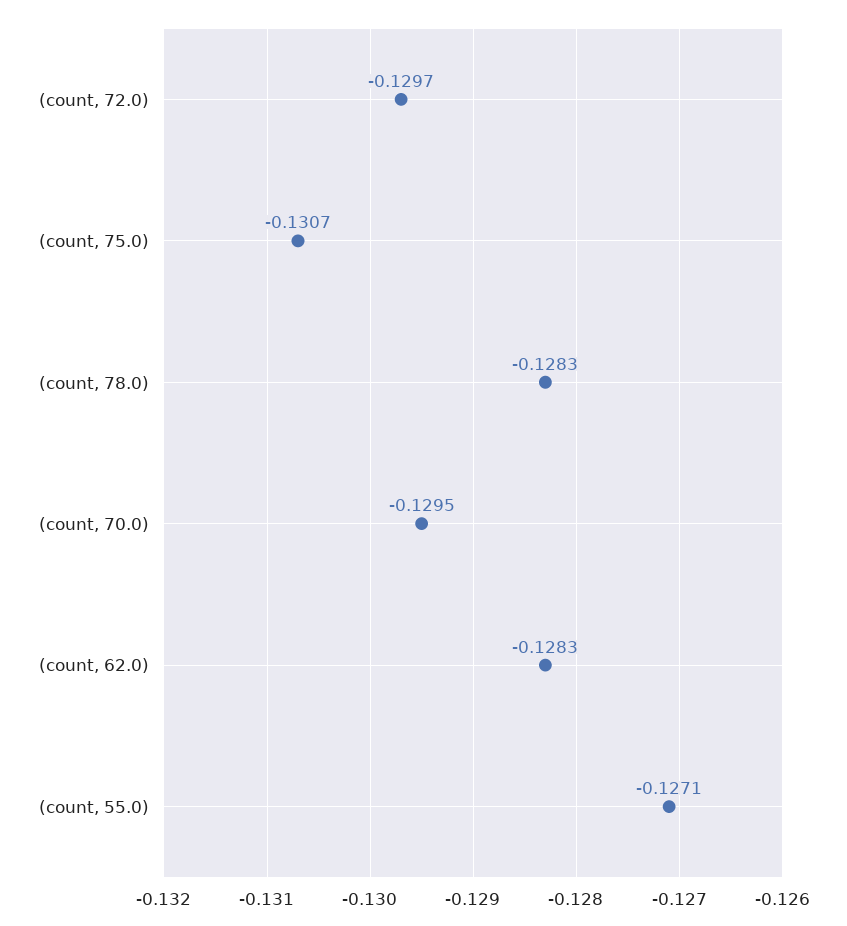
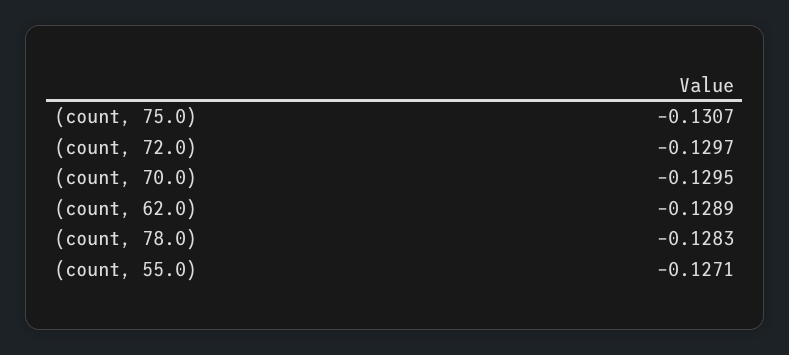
(count, 62.0): -0.1283 -> -0.1289

